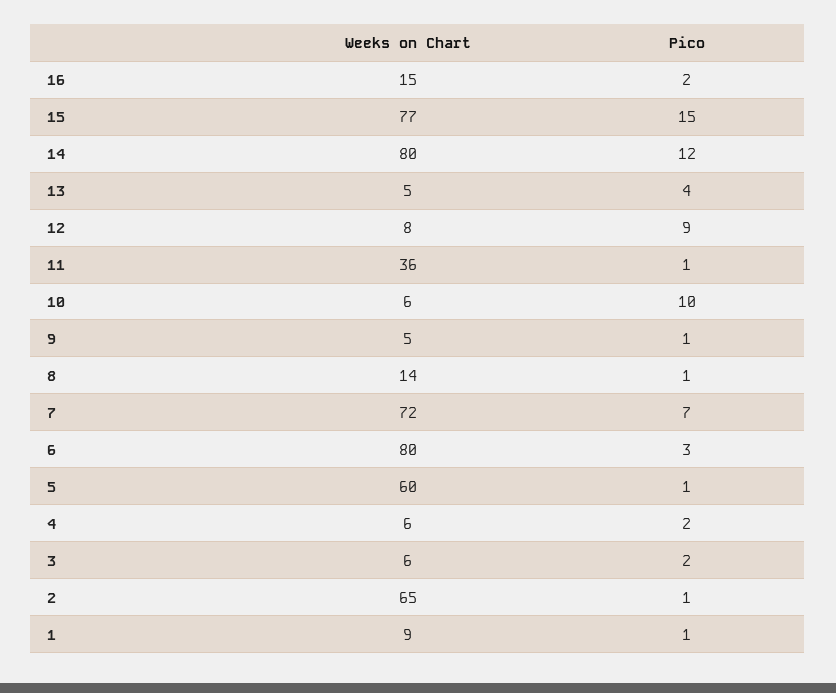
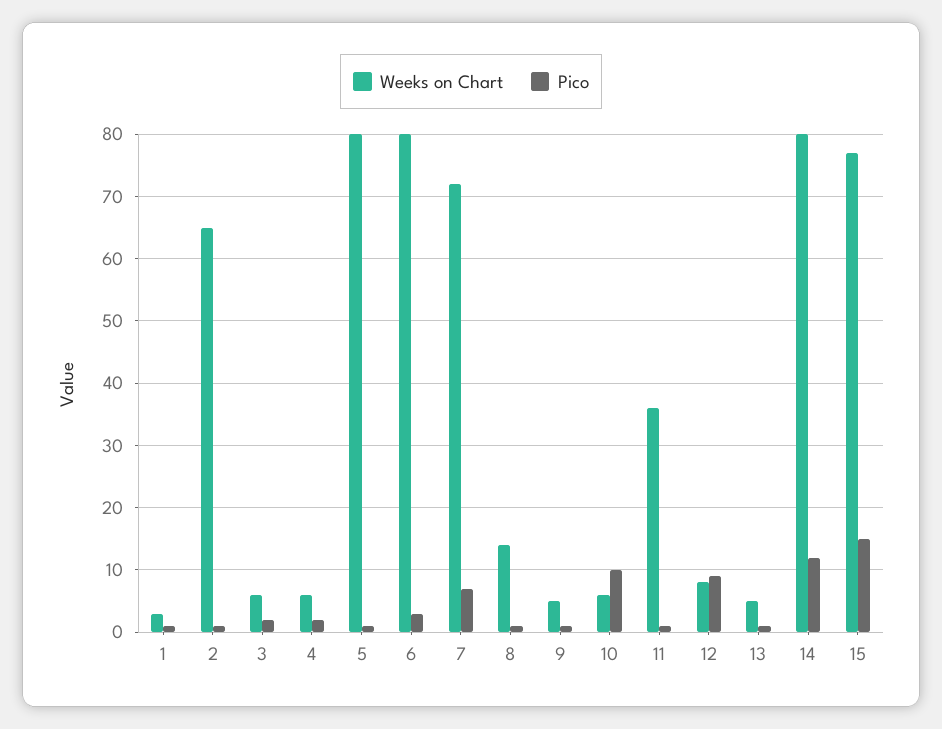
Weeks on Chart, 16: 15 -> none
Pico, 16: 2 -> none
Pico, 13: 4 -> 1
Weeks on Chart, 5: 60 -> 80
Weeks on Chart, 1: 9 -> 3

